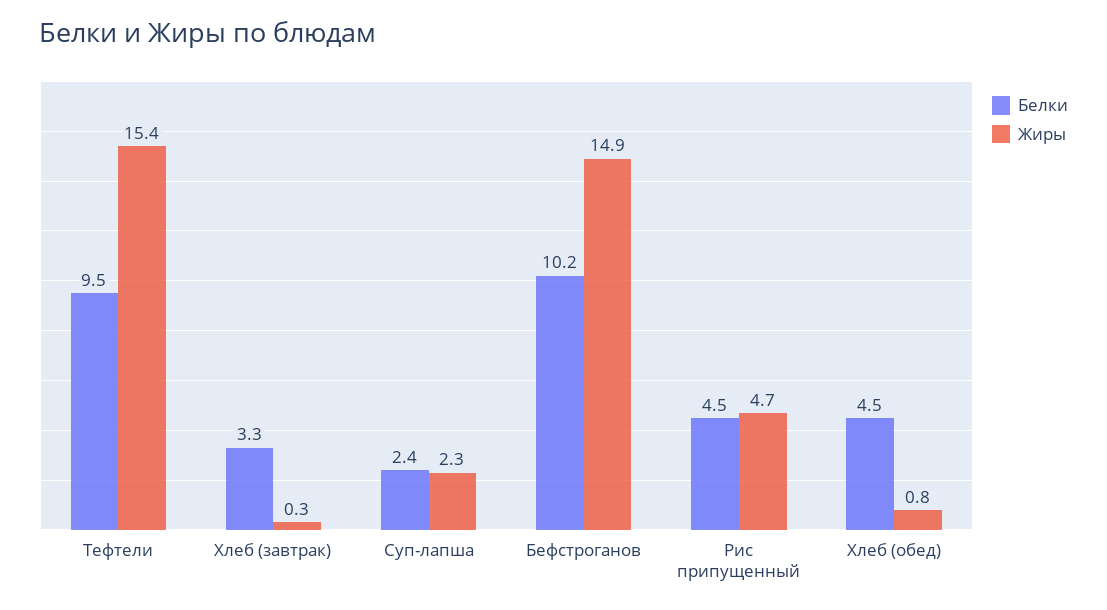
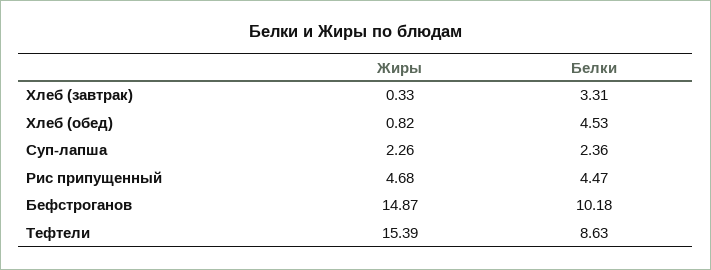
Белки, Тефтели: 9.5 -> 8.63

